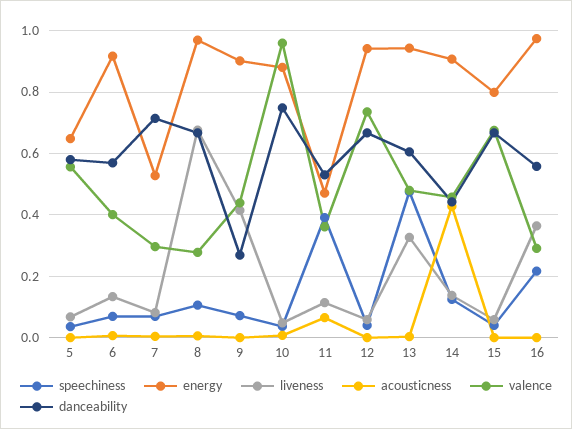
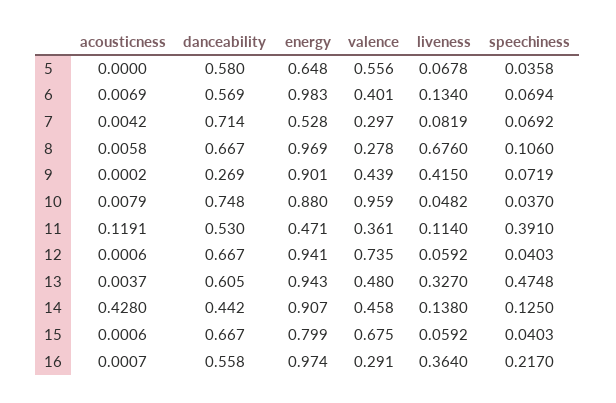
energy, 6: 0.92 -> 0.983
acousticness, 11: 0.06 -> 0.1191

